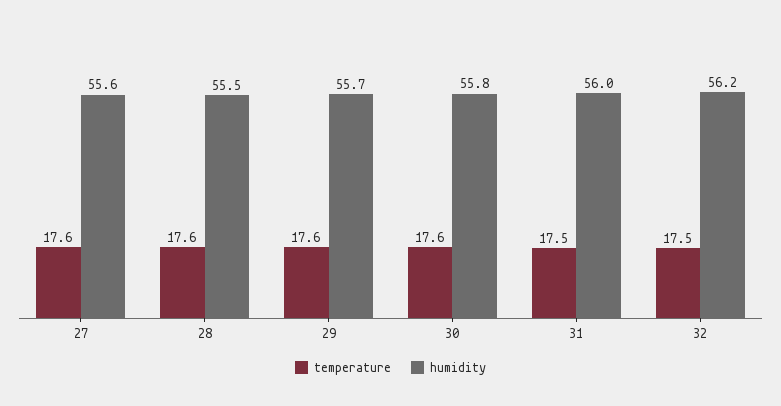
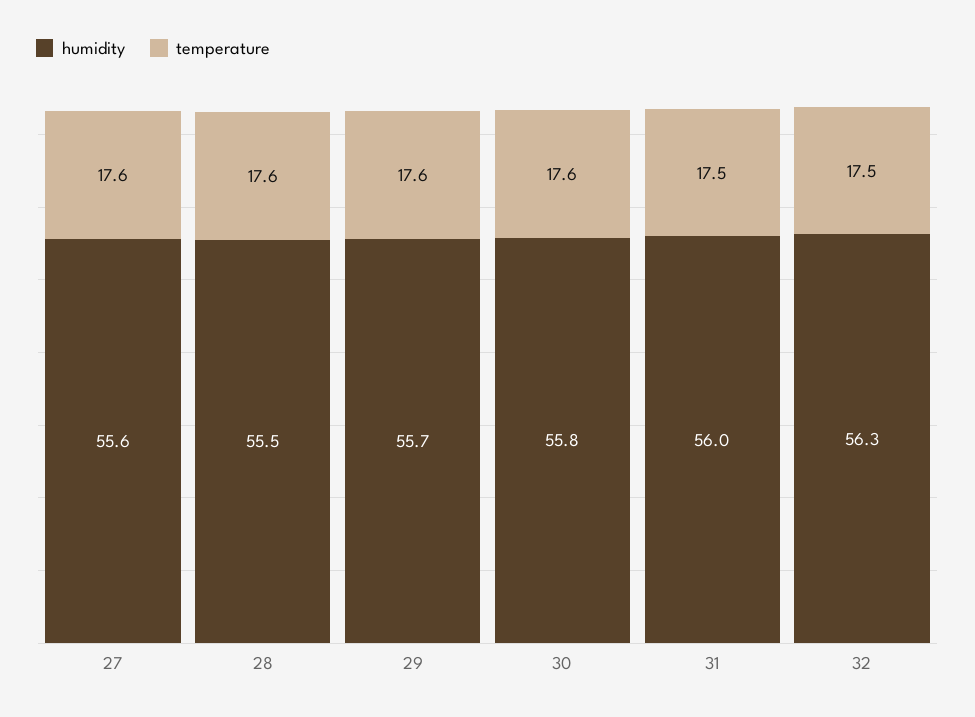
humidity, 32: 56.2 -> 56.3

